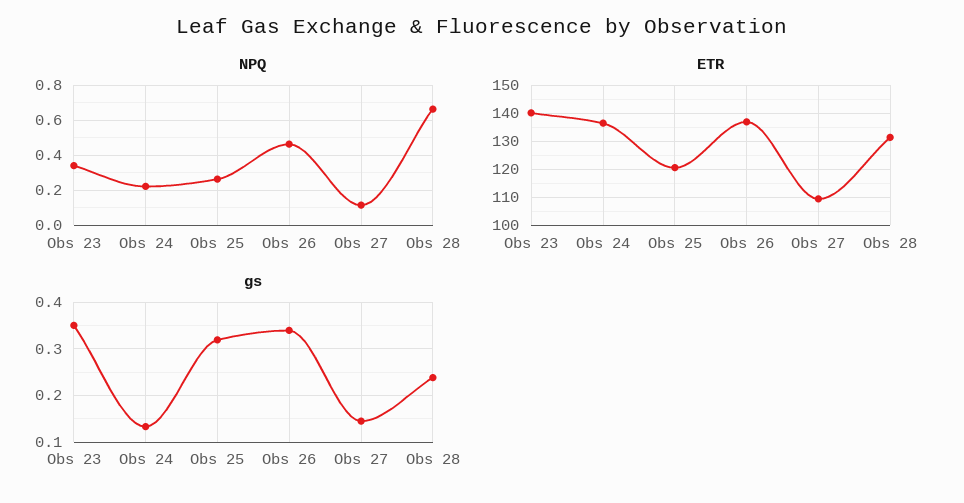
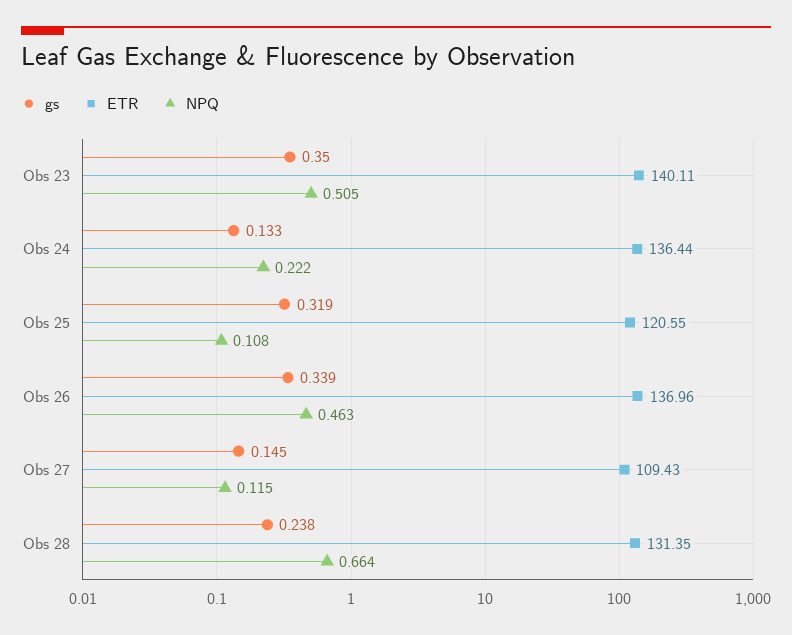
NPQ, Obs 23: 0.35 -> 0.505
NPQ, Obs 25: 0.25 -> 0.108

